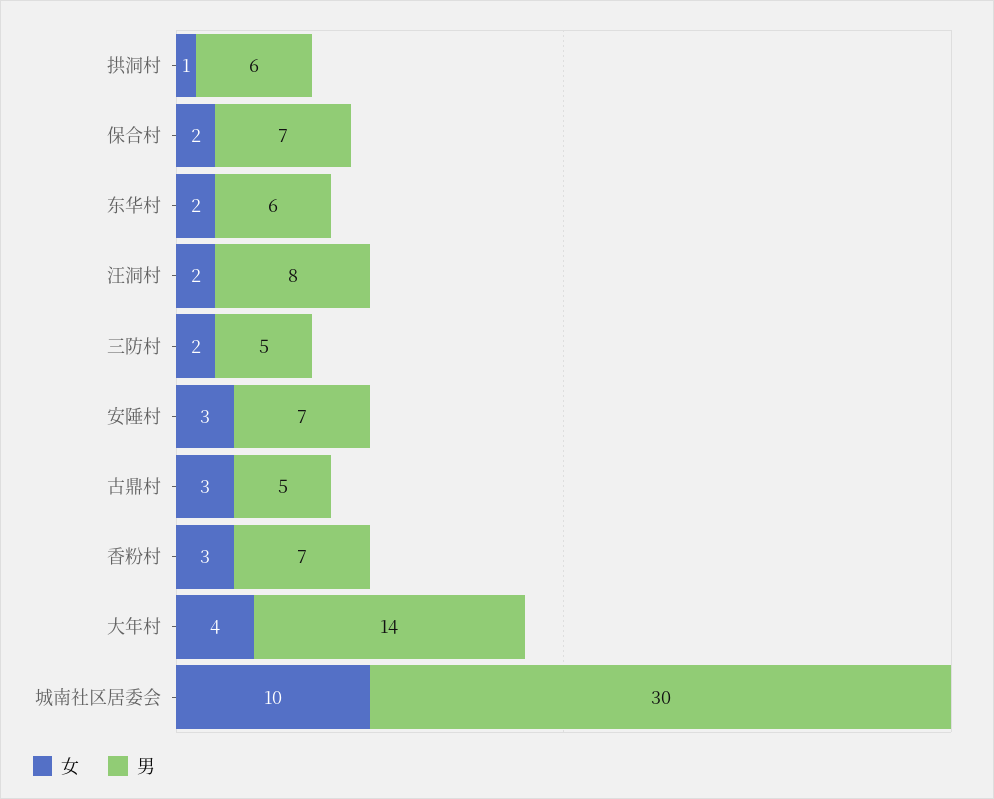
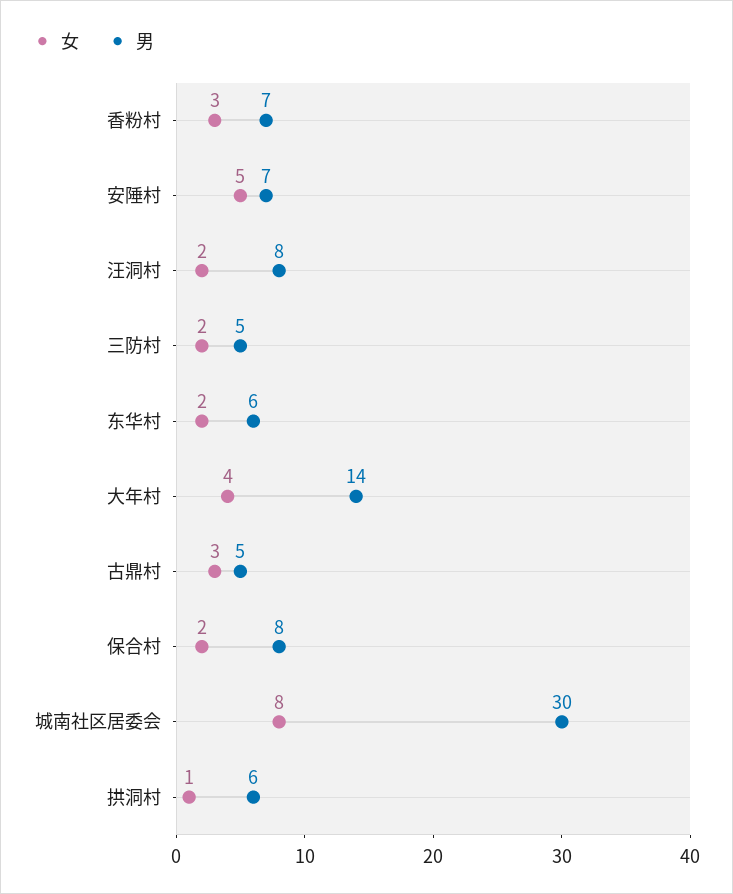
男, 保合村: 7 -> 8
女, 安陲村: 3 -> 5
女, 城南社区居委会: 10 -> 8

